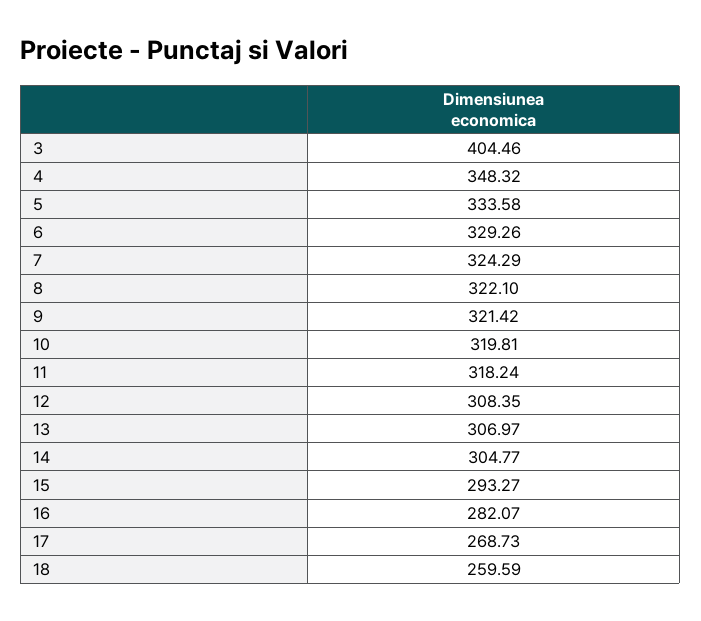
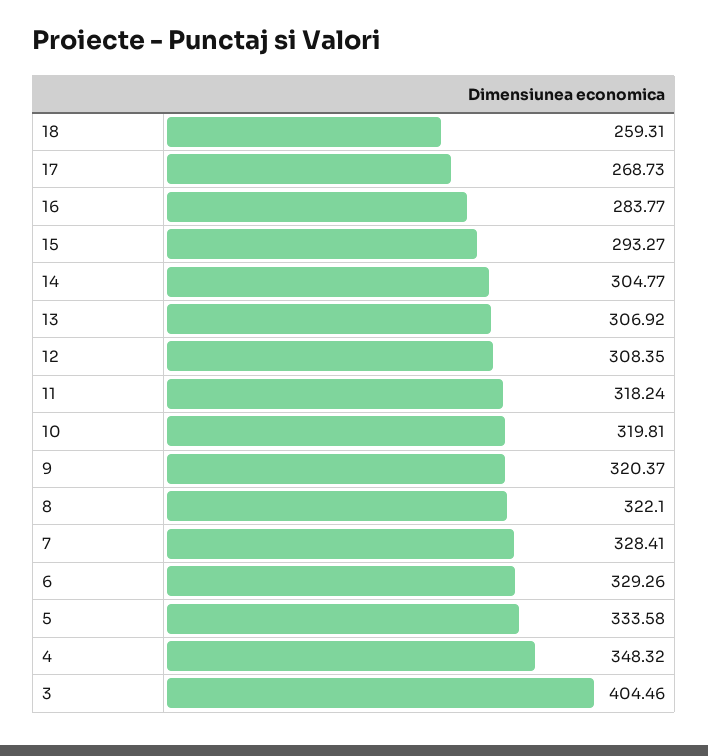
7: 324.29 -> 328.41
9: 321.42 -> 320.37
13: 306.97 -> 306.92
16: 282.07 -> 283.77
18: 259.59 -> 259.31

